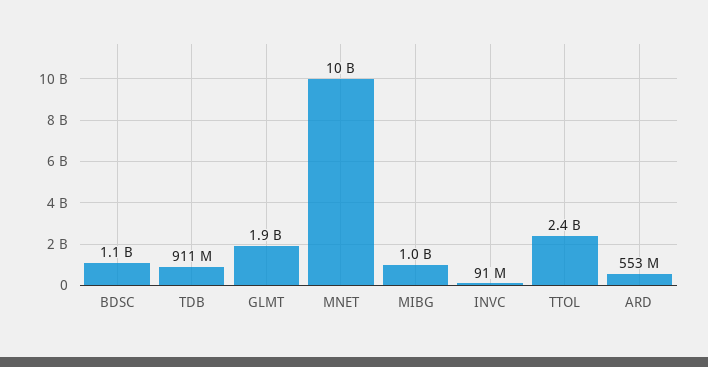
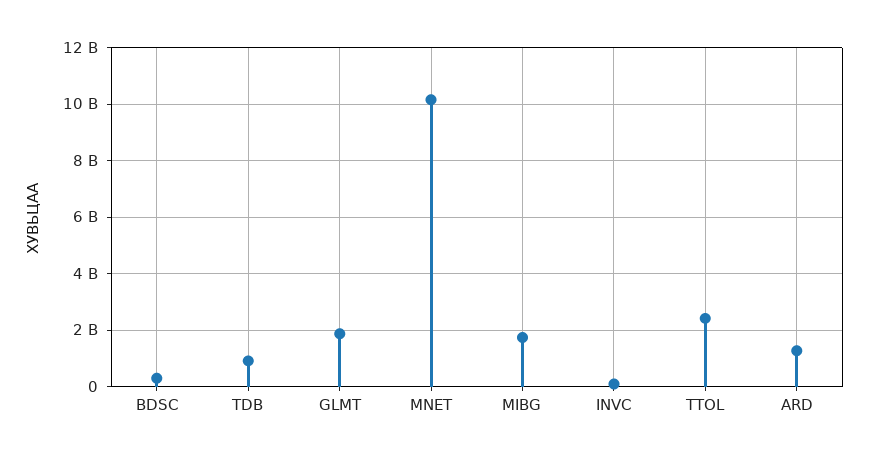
BDSC: 1100000000 -> 250000000
MIBG: 1000000000 -> 1750000000
ARD: 553000000 -> 1250000000

